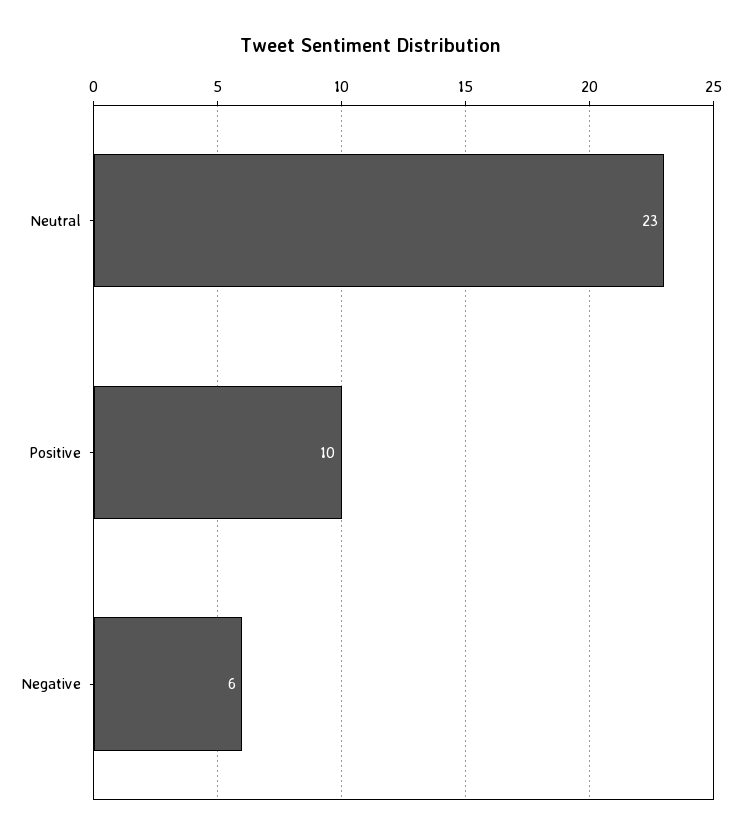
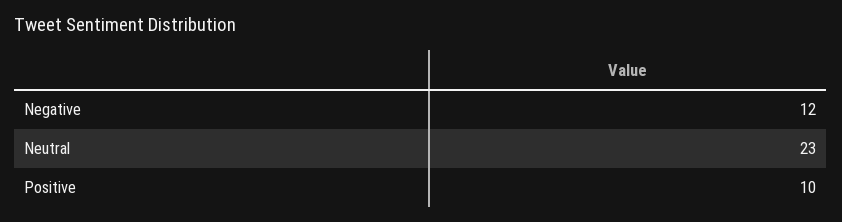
Negative: 6 -> 12

